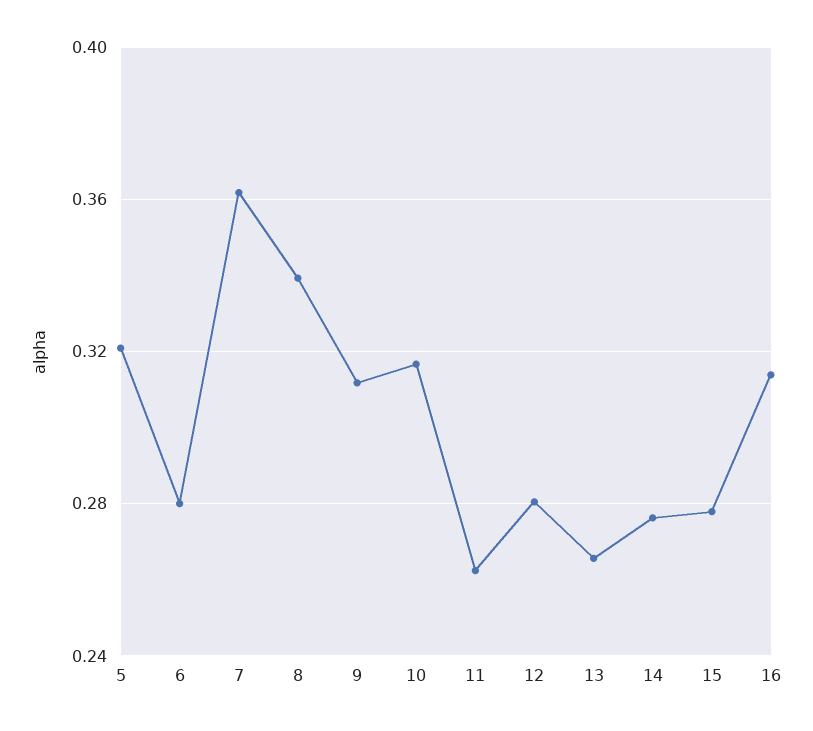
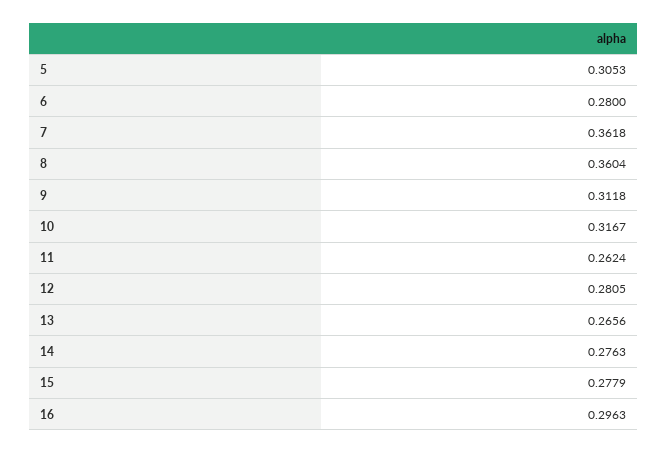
5: 0.32 -> 0.3053
8: 0.34 -> 0.3604
16: 0.315 -> 0.2963

